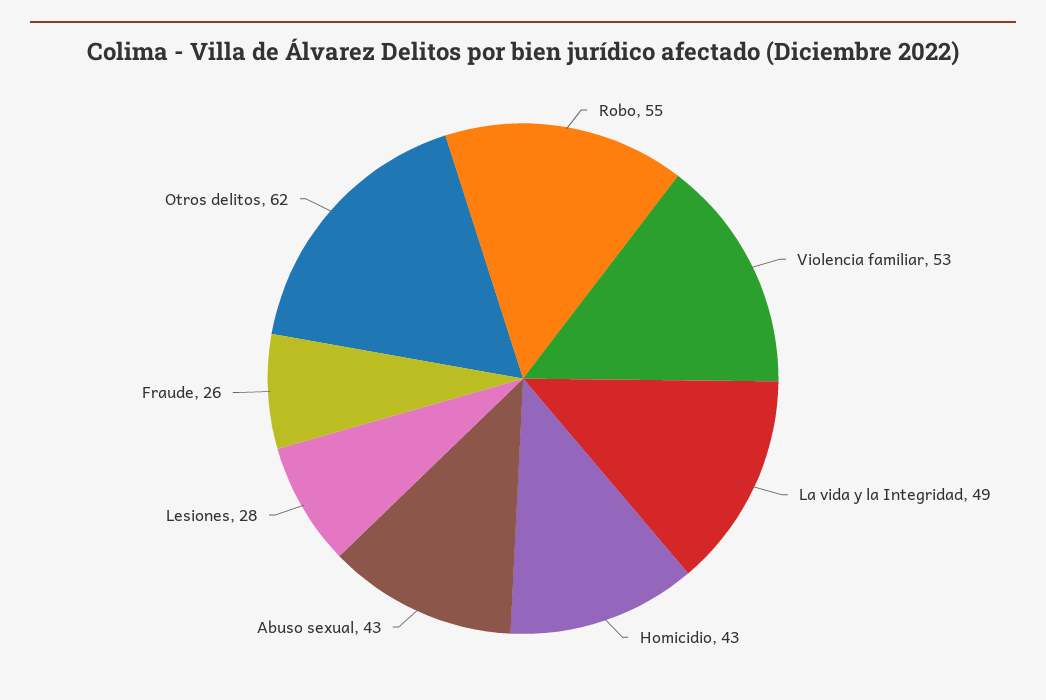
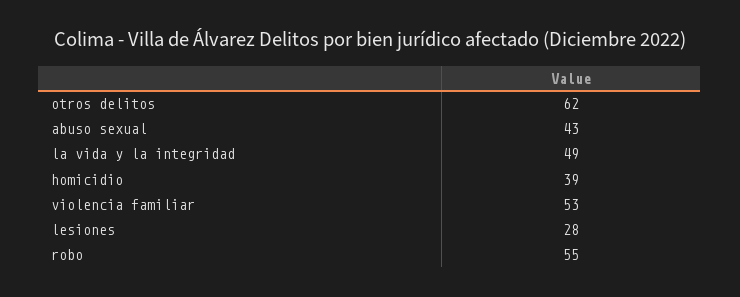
Homicidio: 43 -> 39
Fraude: 26 -> none

